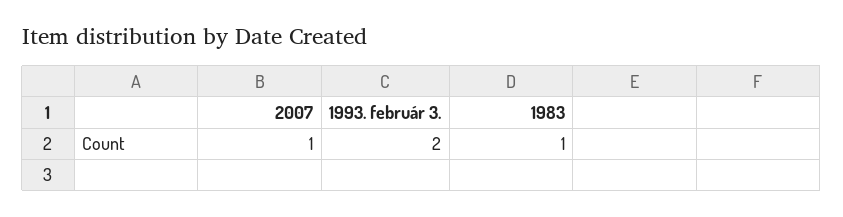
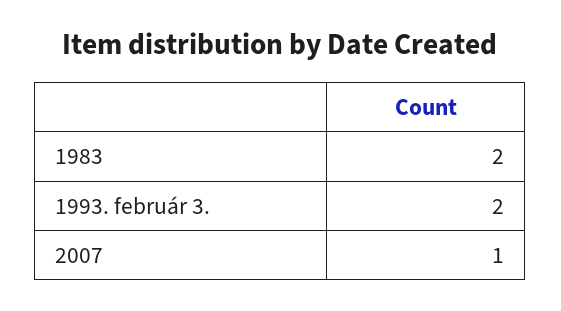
1983: 1 -> 2

